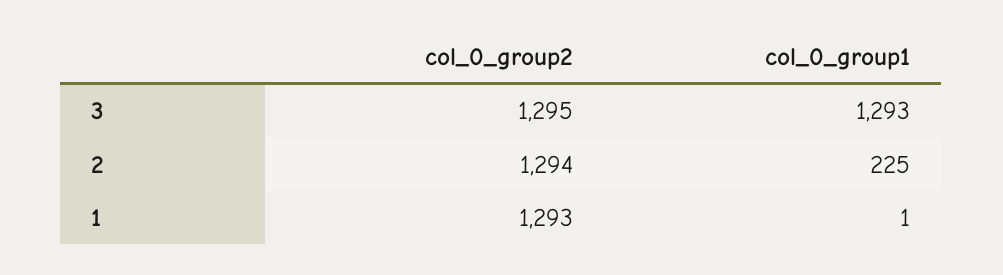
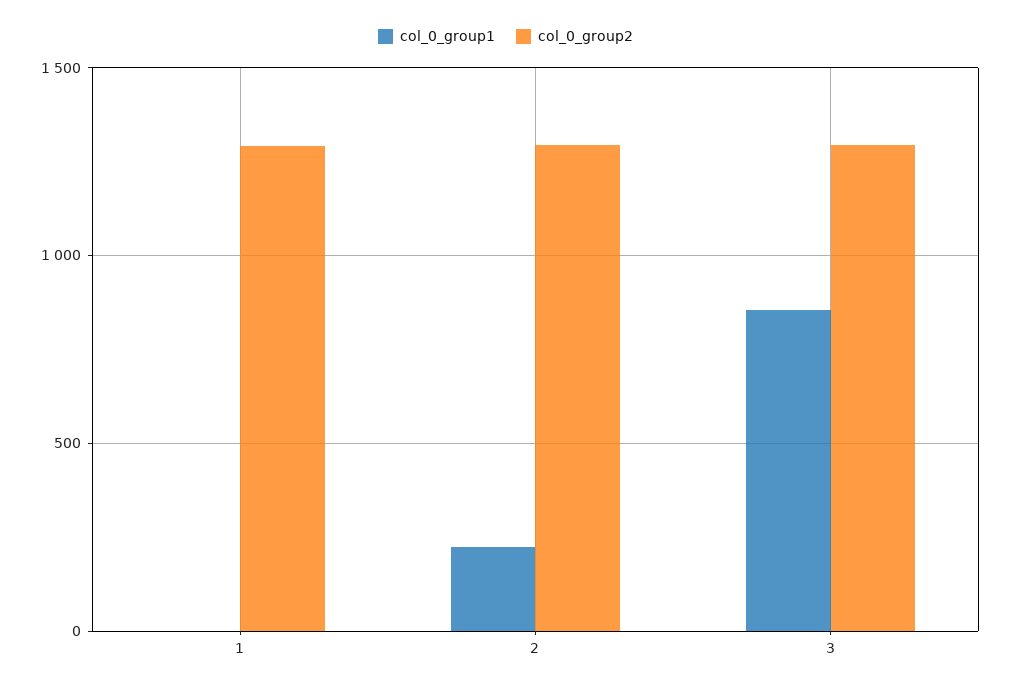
col_0_group1, 3: 1293 -> 850

